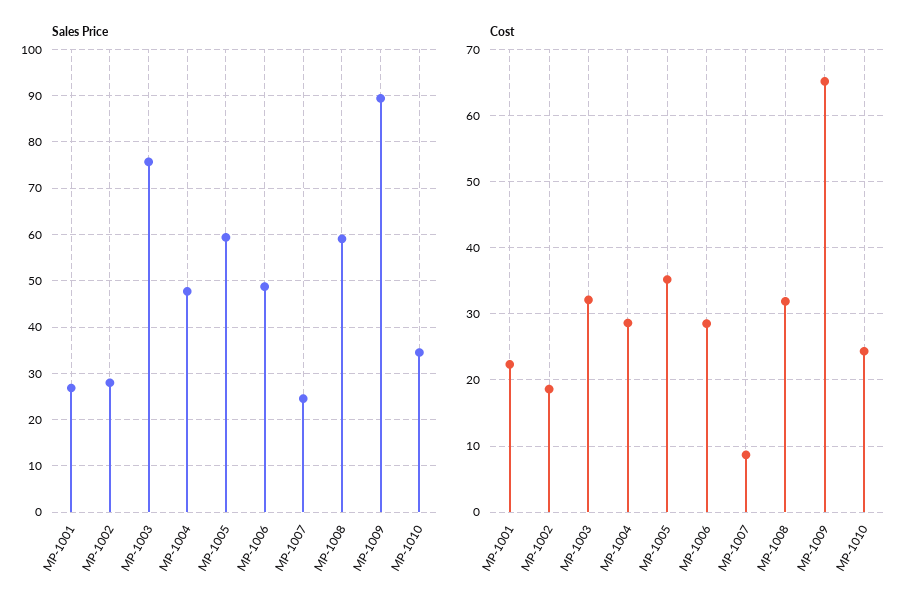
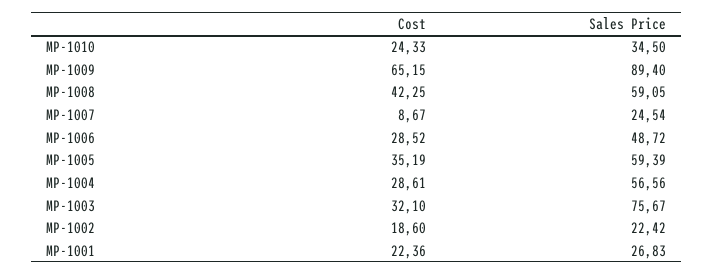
Sales Price, MP-1002: 28 -> 22.42
Sales Price, MP-1004: 48 -> 56.56
Cost, MP-1008: 32 -> 42.25

